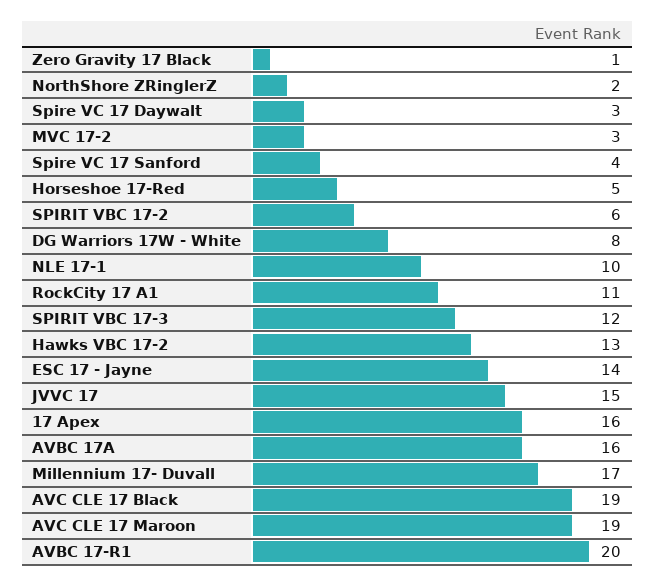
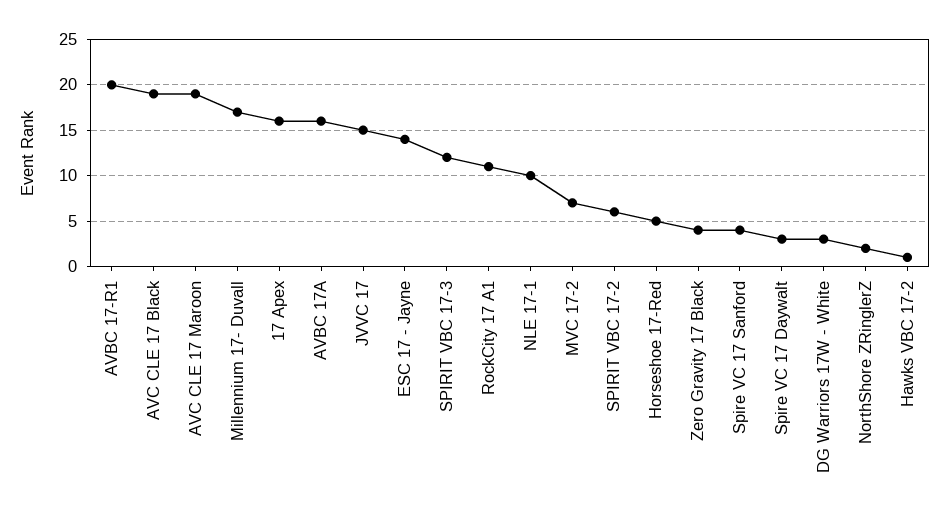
Zero Gravity 17 Black: 1 -> 4
MVC 17-2: 3 -> 7
DG Warriors 17W - White: 8 -> 3
Hawks VBC 17-2: 13 -> 1

